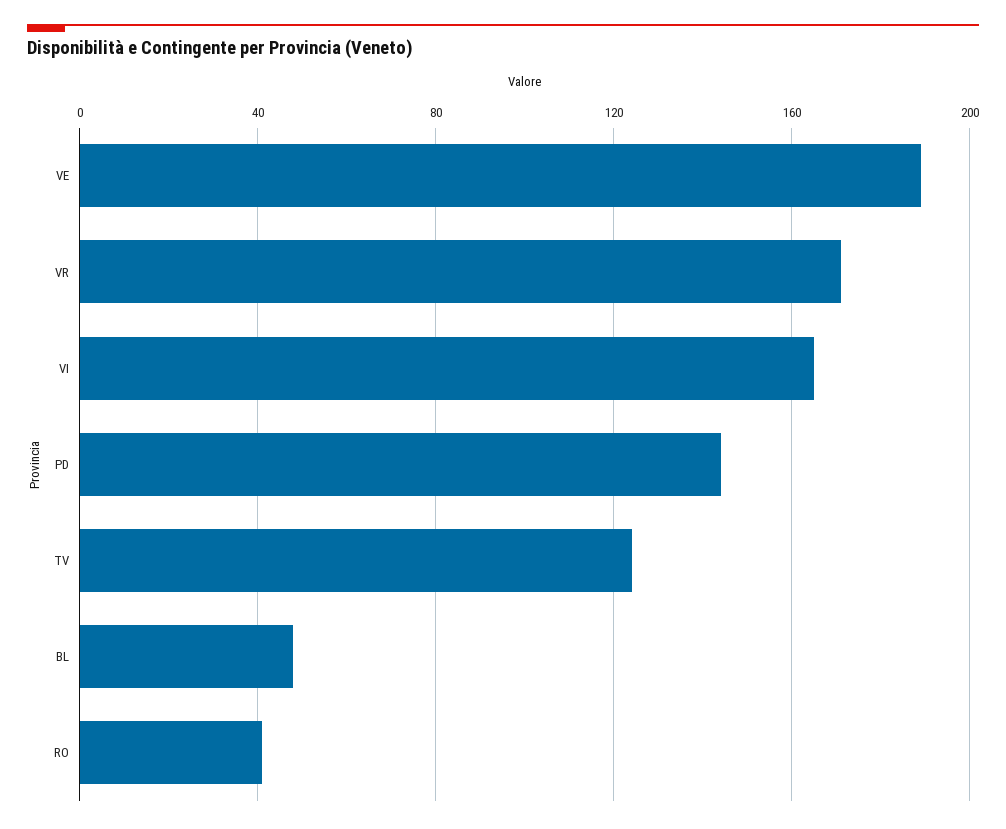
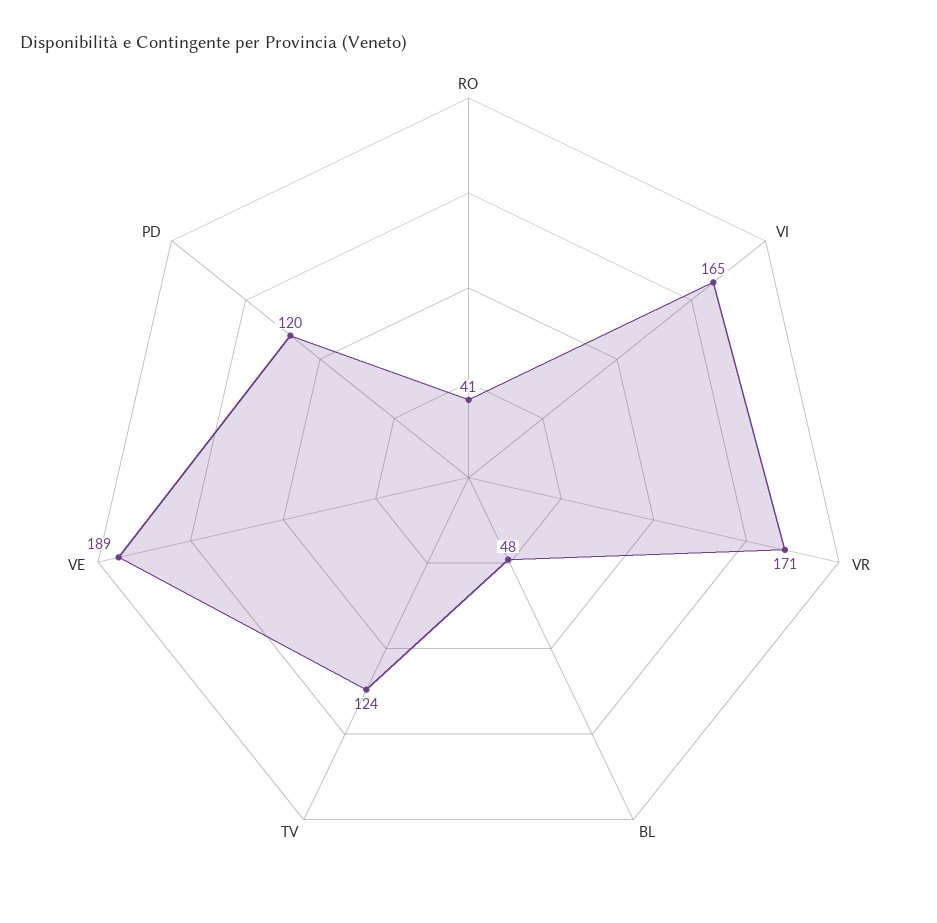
PD: 145 -> 120

